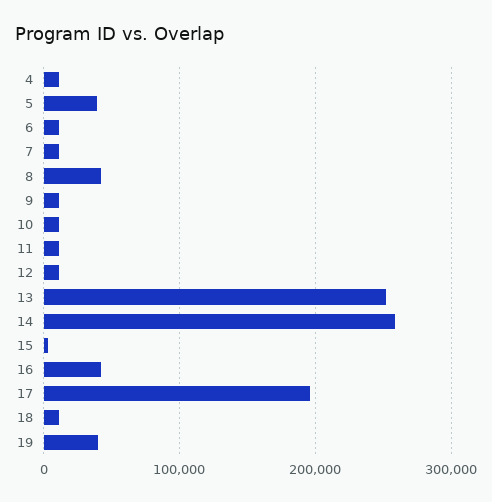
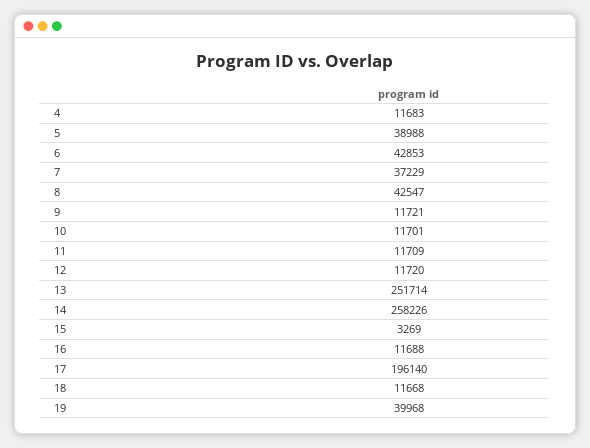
6: 10000 -> 42853
7: 10000 -> 37229
16: 40000 -> 11688

